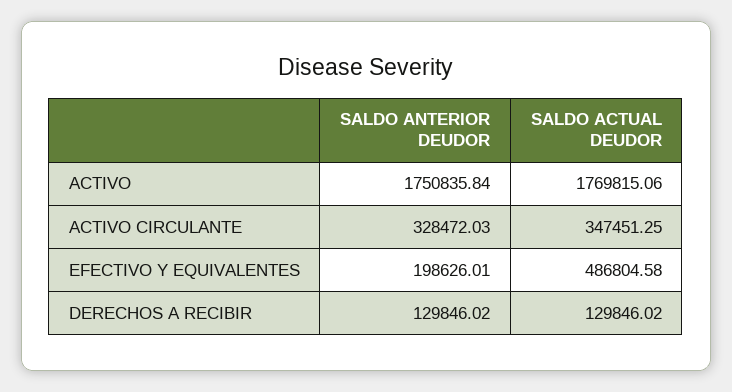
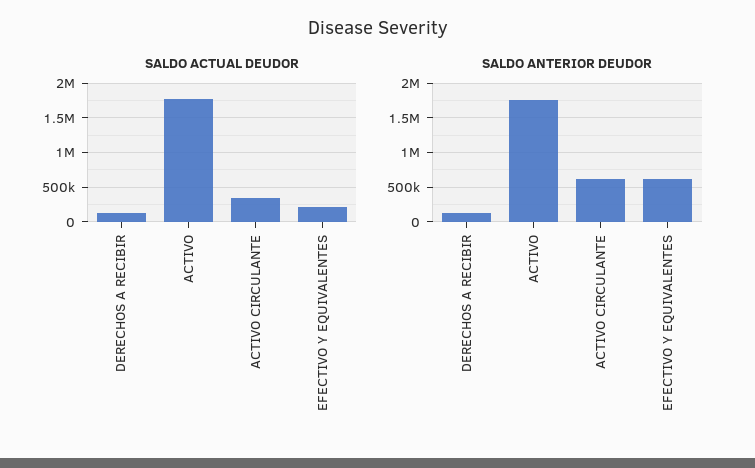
SALDO ANTERIOR DEUDOR, ACTIVO CIRCULANTE: 328472.03 -> 600000
SALDO ANTERIOR DEUDOR, EFECTIVO Y EQUIVALENTES: 198626.01 -> 600000
SALDO ACTUAL DEUDOR, EFECTIVO Y EQUIVALENTES: 486804.58 -> 200000

